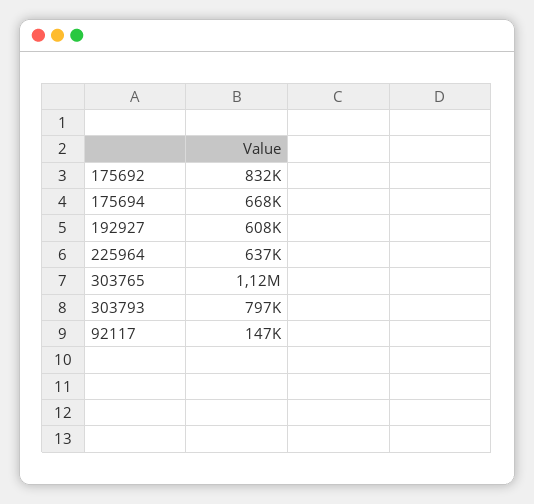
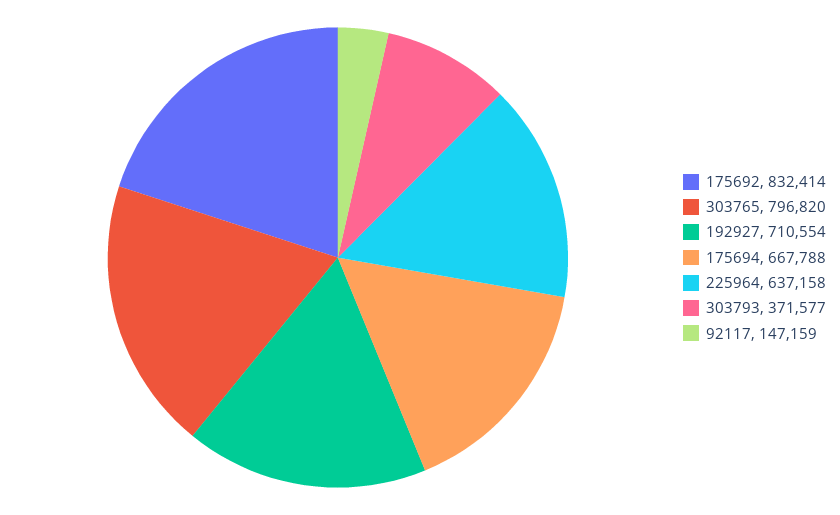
192927: 608000 -> 710554
303765: 1120000 -> 796820
303793: 797000 -> 371577

